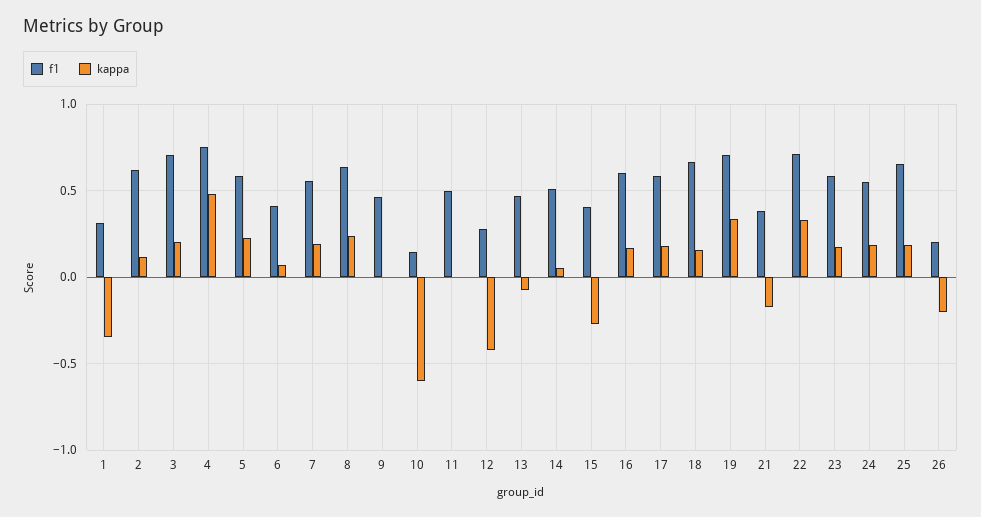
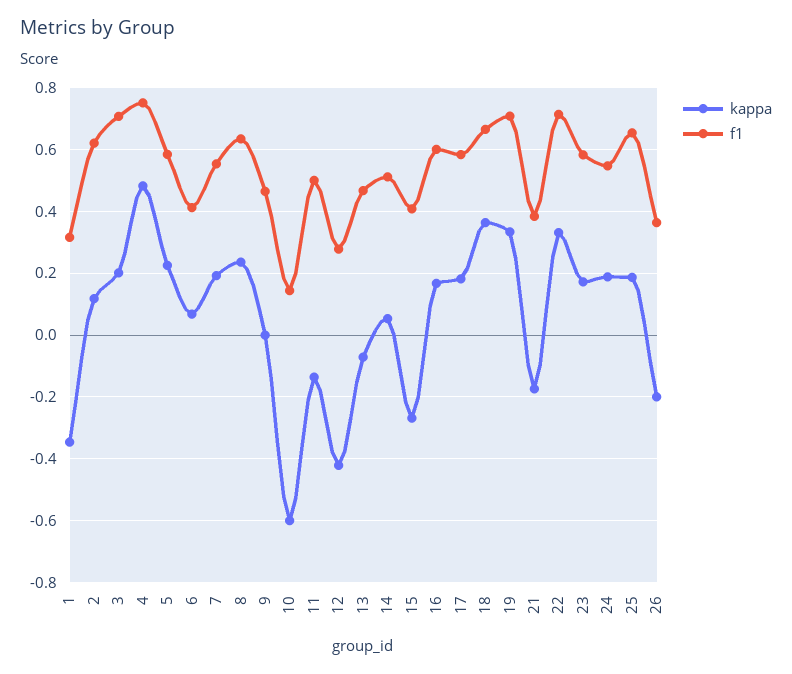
kappa, 11: 0 -> -0.14
kappa, 18: 0.15 -> 0.36
f1, 26: 0.2 -> 0.36

